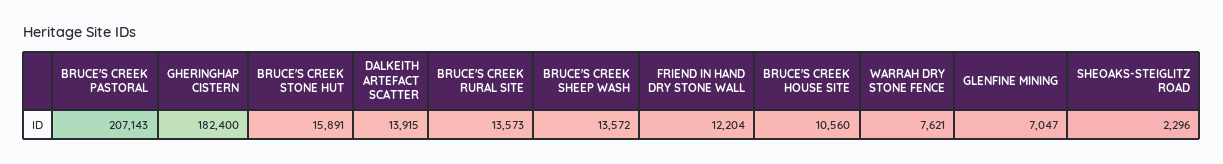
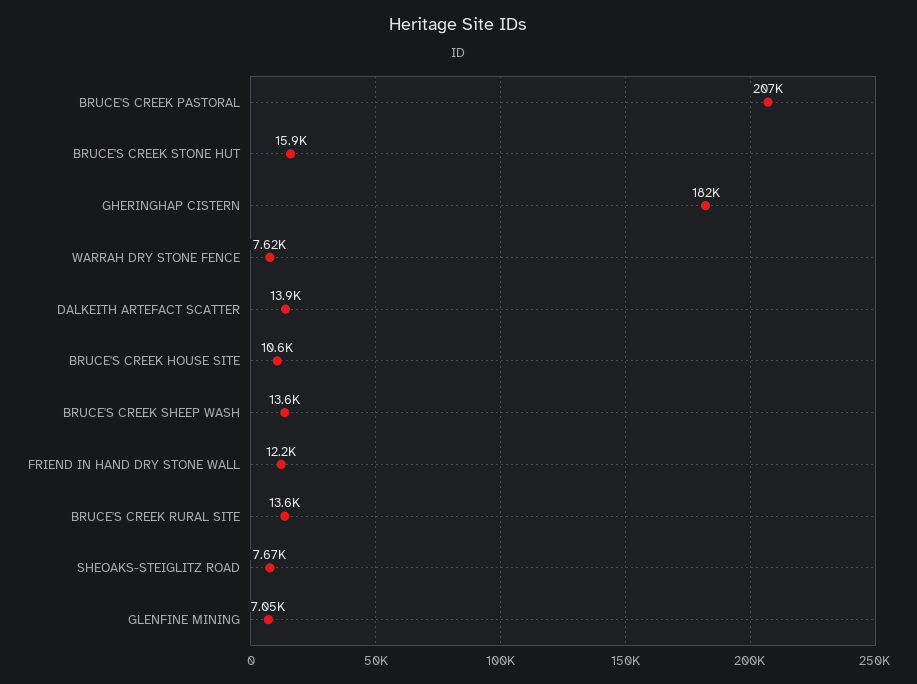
SHEOAKS-STEIGLITZ ROAD: 2296 -> 7670

